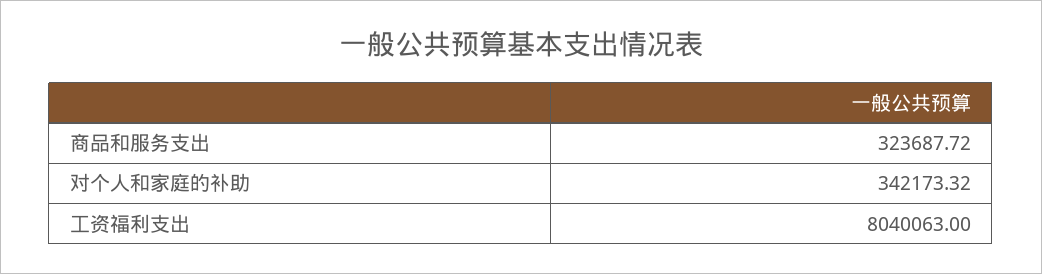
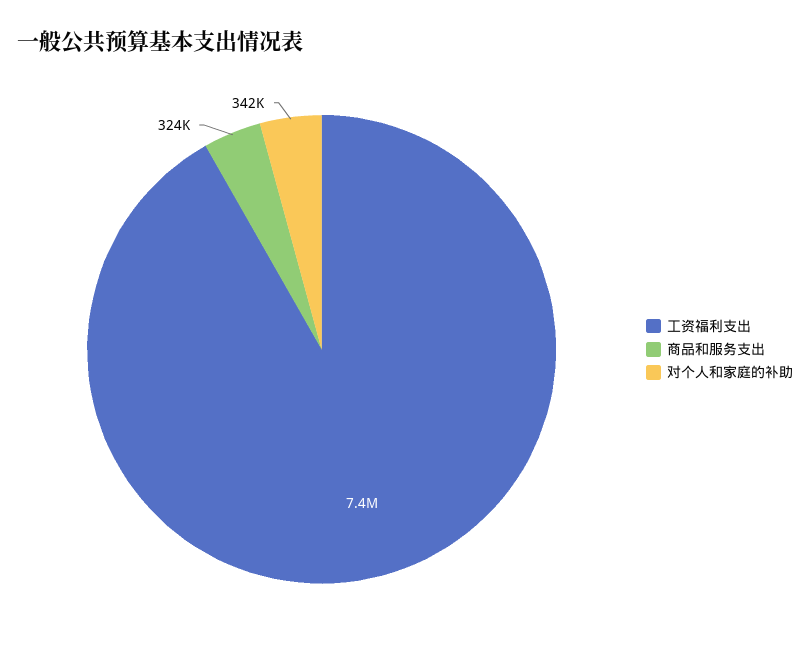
工资福利支出: 8040063 -> 7400000

